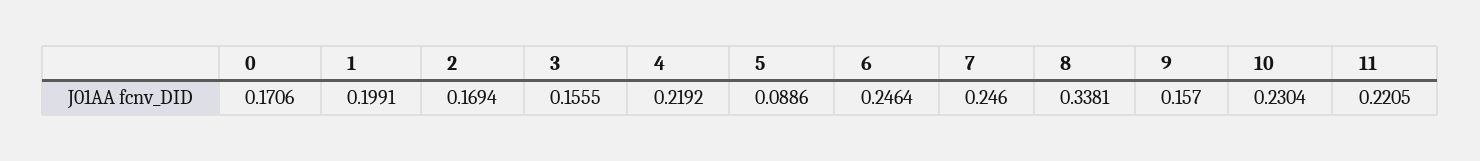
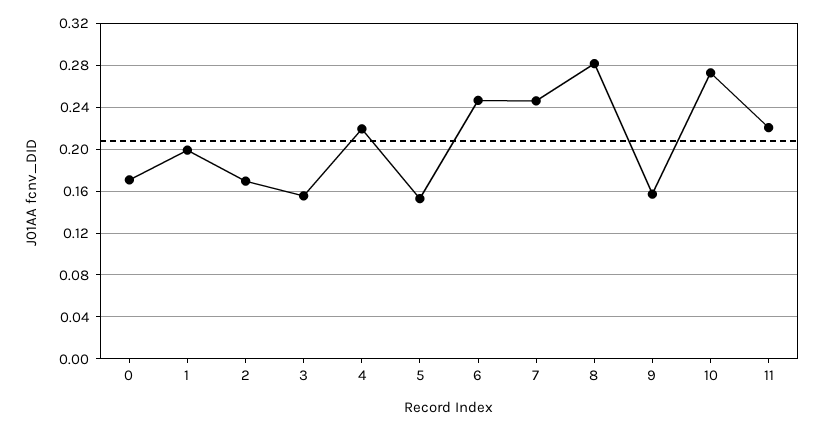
5: 0.0886 -> 0.15
8: 0.3381 -> 0.28
10: 0.2304 -> 0.27

